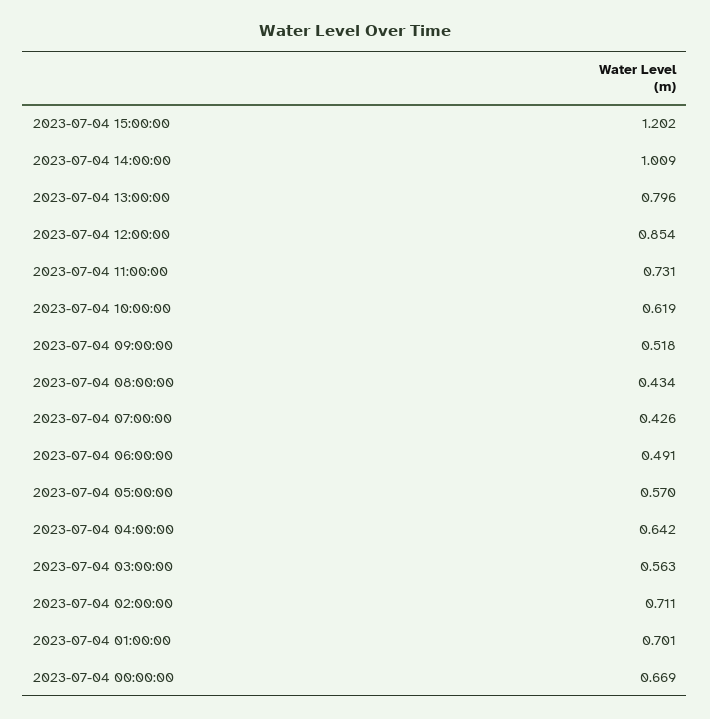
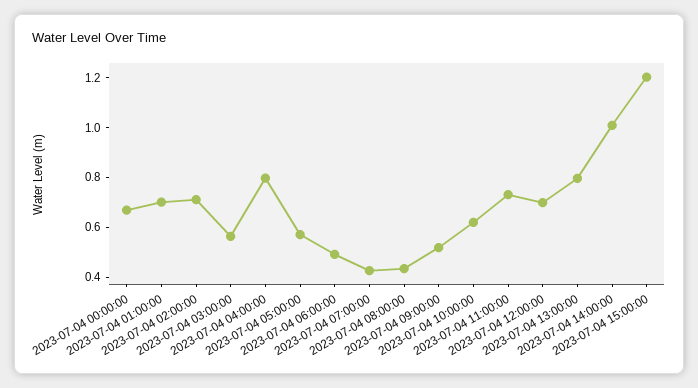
2023-07-04 12:00:00: 0.854 -> 0.7
2023-07-04 04:00:00: 0.642 -> 0.8

